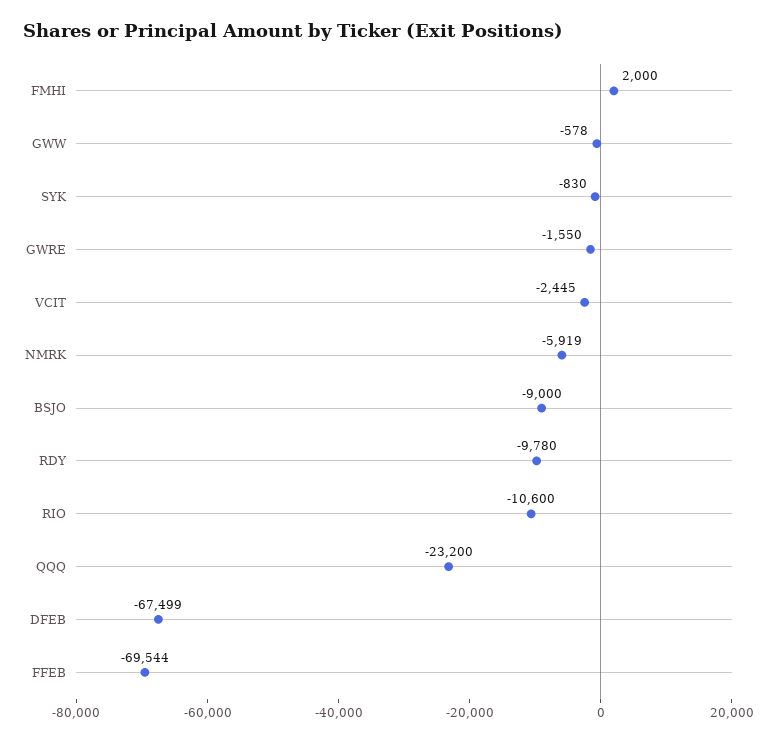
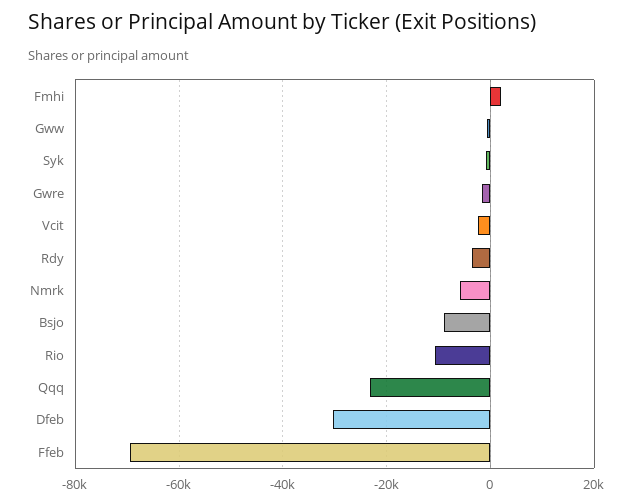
RDY: -9780 -> -4000
DFEB: -67499 -> -30000

